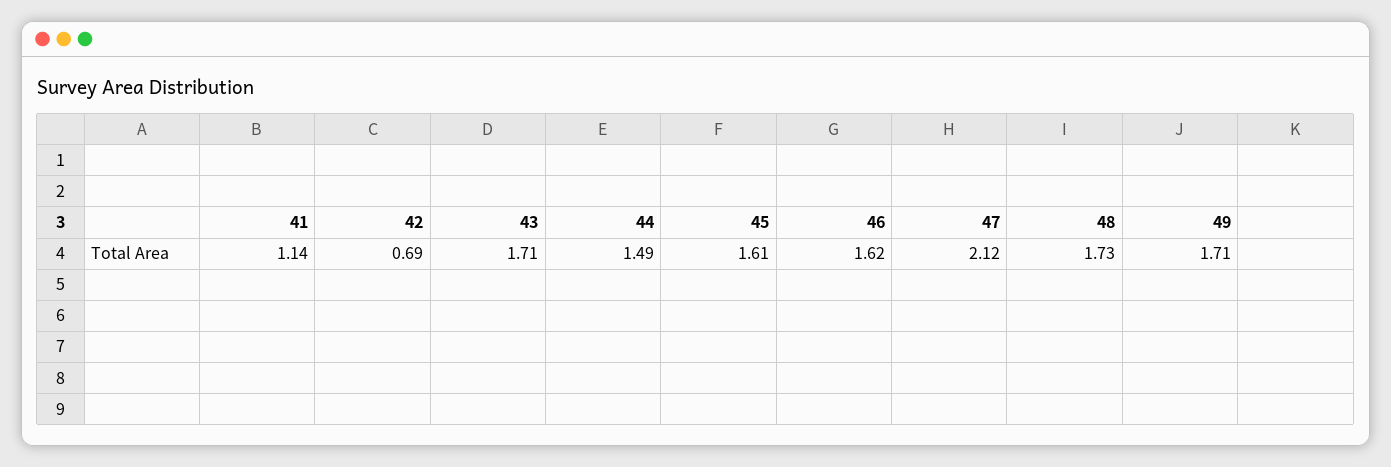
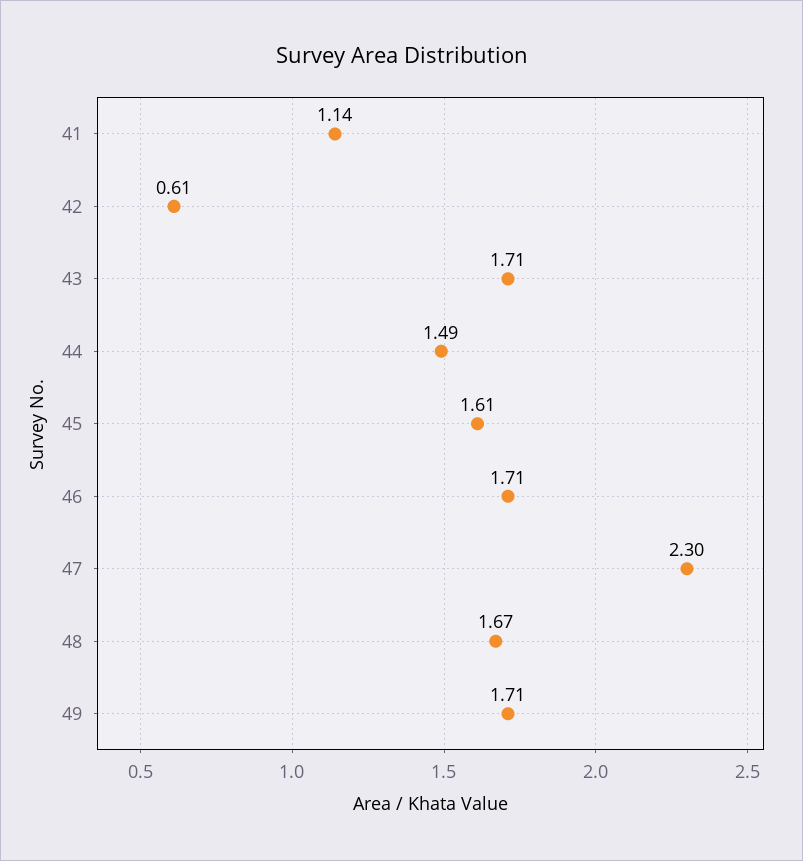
42: 0.69 -> 0.61
46: 1.62 -> 1.71
47: 2.12 -> 2.3
48: 1.73 -> 1.67

